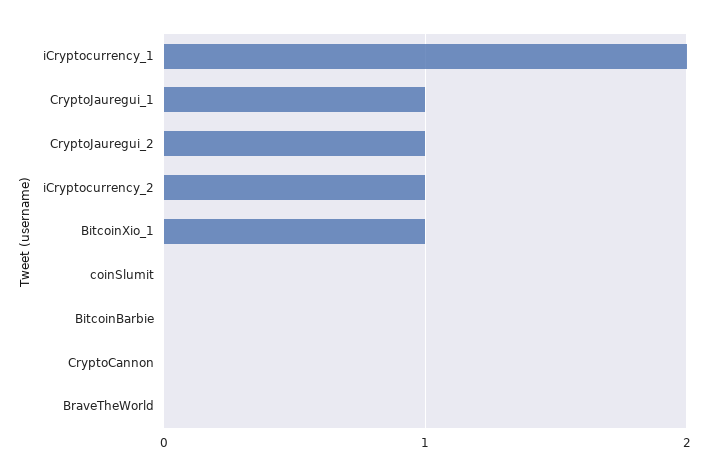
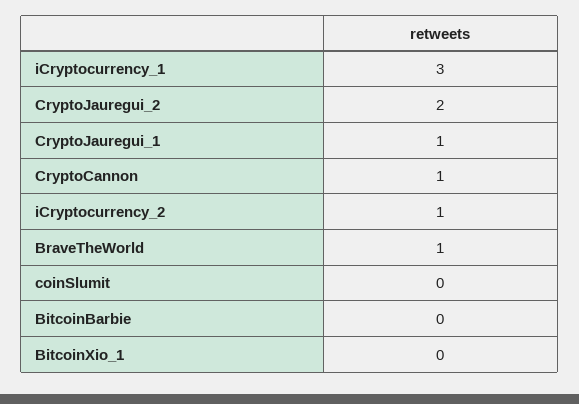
iCryptocurrency_1: 2 -> 3
CryptoJauregui_2: 1 -> 2
BitcoinXio_1: 1 -> 0
CryptoCannon: 0 -> 1
BraveTheWorld: 0 -> 1

